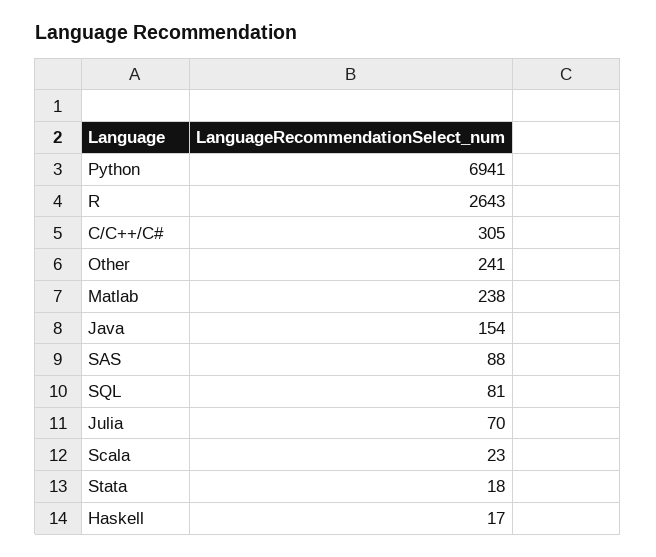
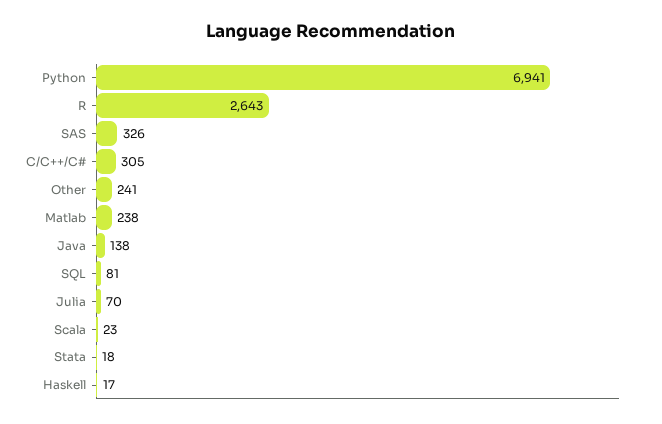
Java: 154 -> 138
SAS: 88 -> 326

